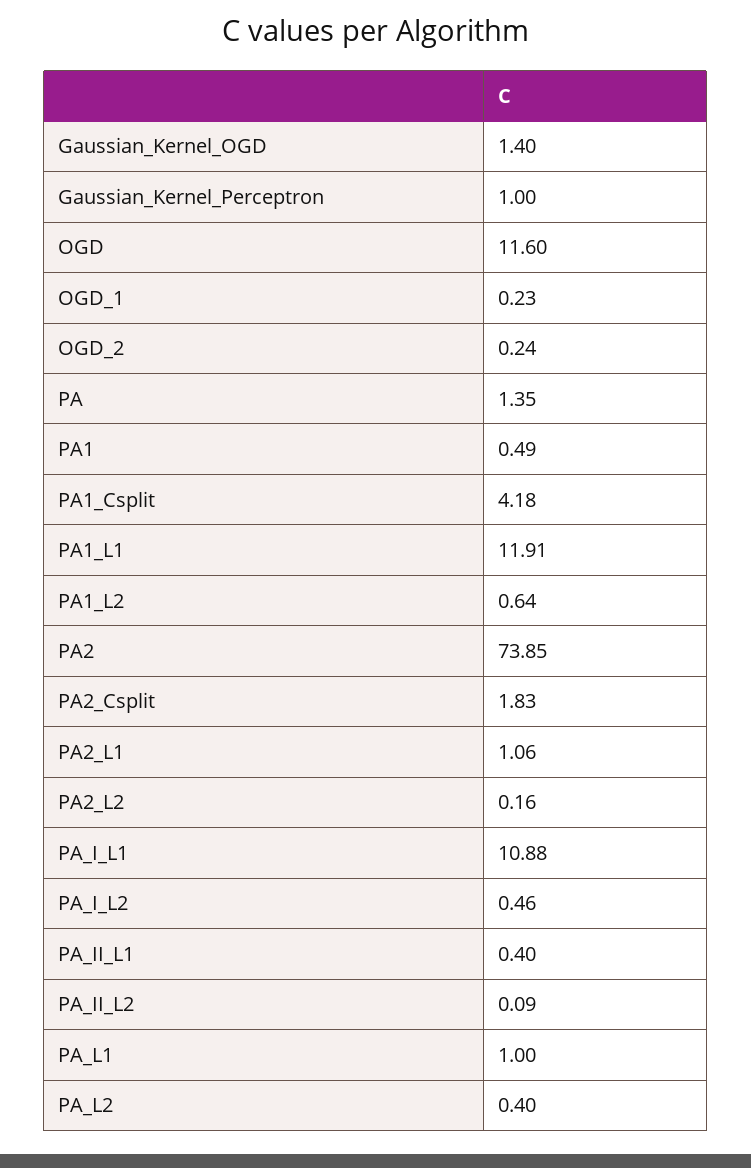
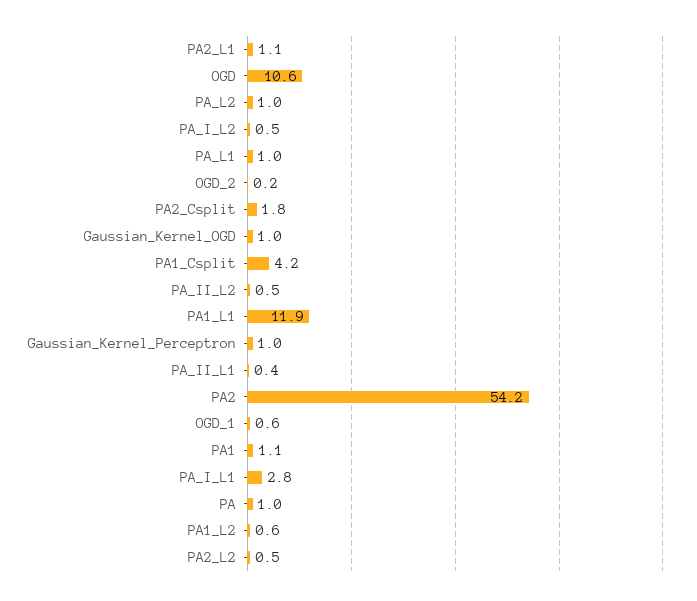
Gaussian_Kernel_OGD: 1.4 -> 1
OGD: 11.6 -> 10.6
OGD_1: 0.23 -> 0.6
PA: 1.35 -> 1
PA1: 0.49 -> 1.1
PA2: 73.85 -> 54.2
PA2_L2: 0.16 -> 0.5
PA_I_L1: 10.88 -> 2.8
PA_II_L2: 0.09 -> 0.5
PA_L2: 0.4 -> 1

